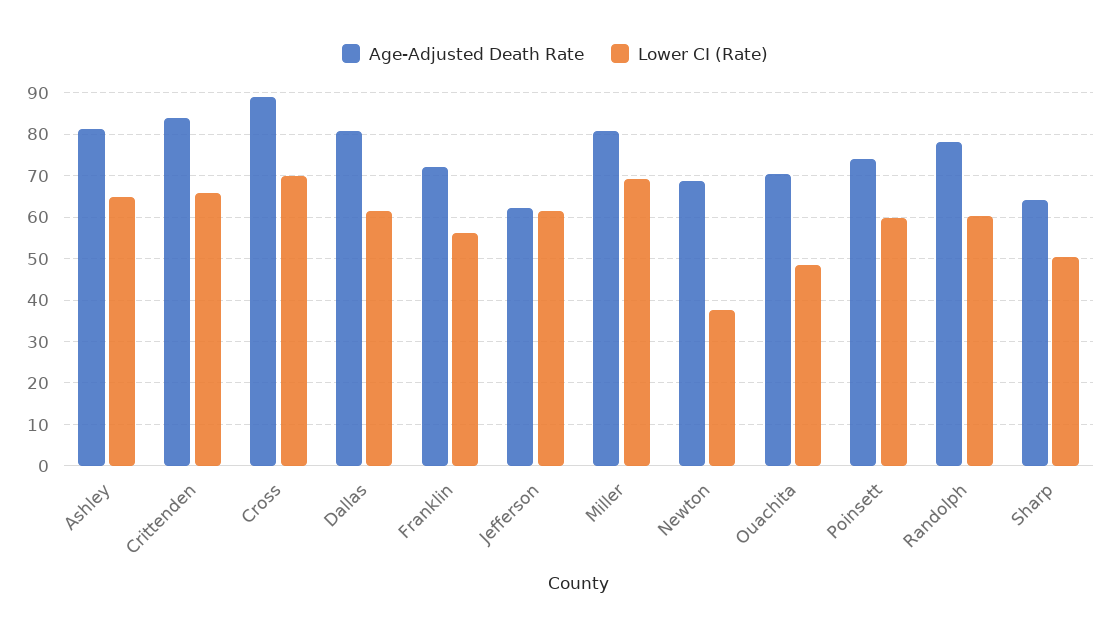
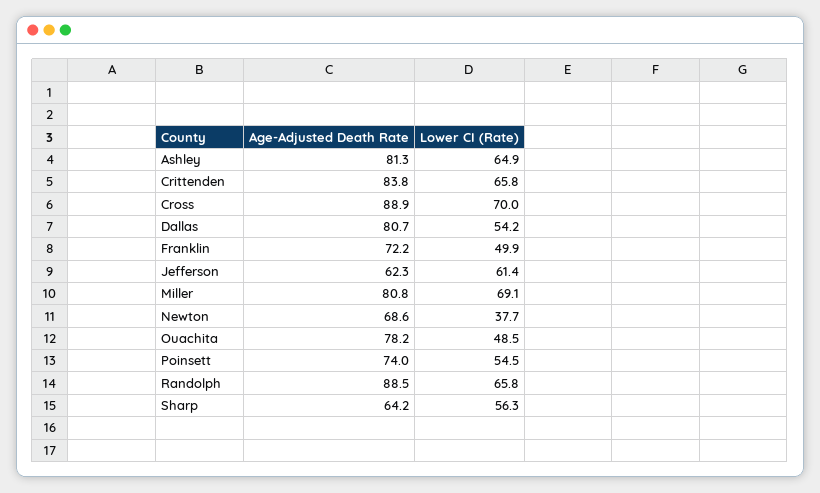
Lower CI (Rate), Dallas: 62 -> 54.2
Lower CI (Rate), Franklin: 56 -> 49.9
Age-Adjusted Death Rate, Ouachita: 70 -> 78.2
Lower CI (Rate), Poinsett: 60 -> 54.5
Age-Adjusted Death Rate, Randolph: 78 -> 88.5
Lower CI (Rate), Randolph: 60 -> 65.8
Lower CI (Rate), Sharp: 50 -> 56.3

